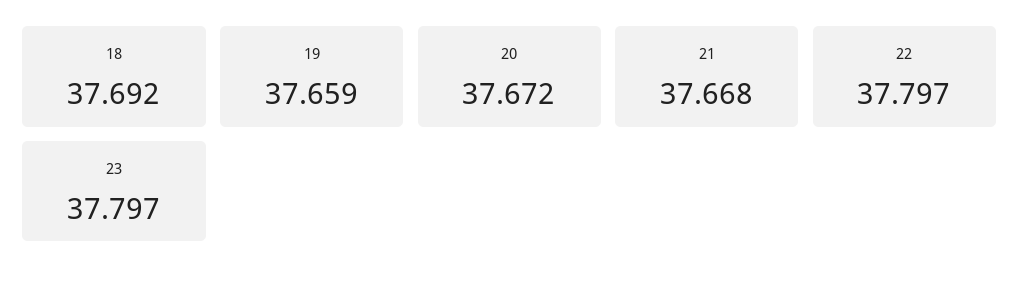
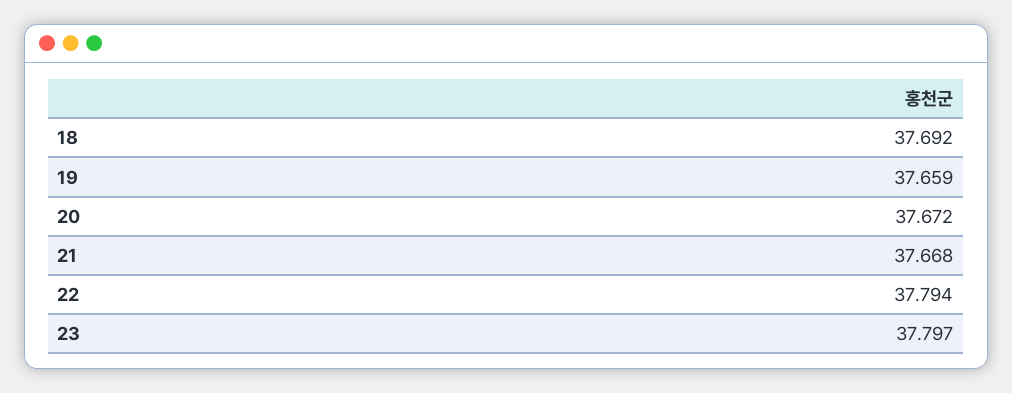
22: 37.797 -> 37.794

